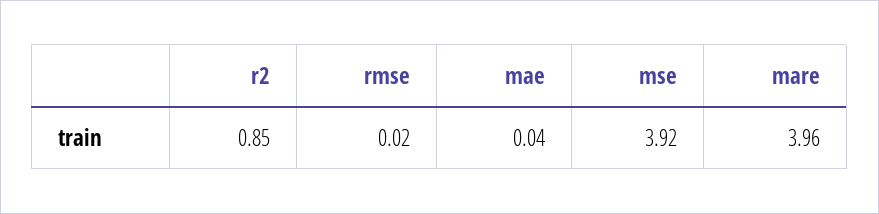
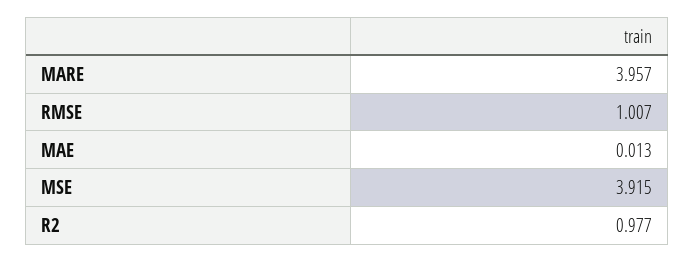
r2: 0.85 -> 0.977
rmse: 0.02 -> 1.007
mae: 0.04 -> 0.013

